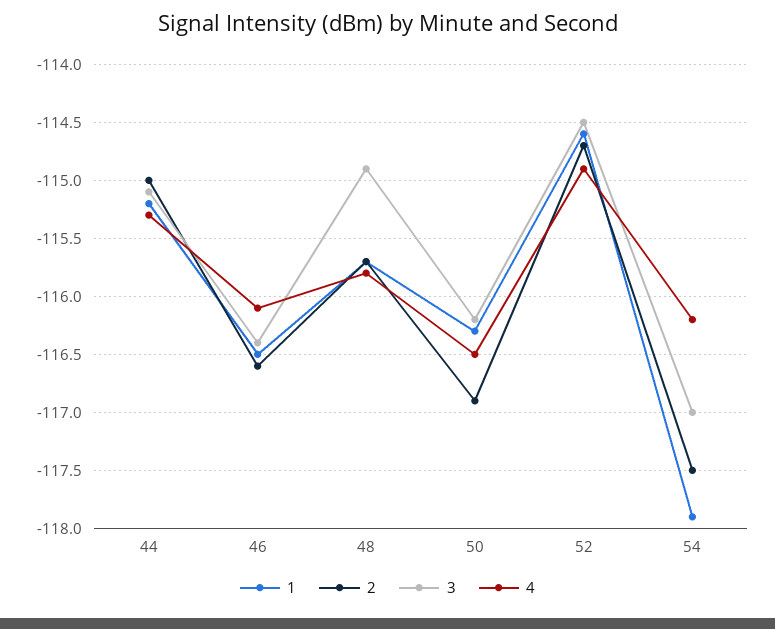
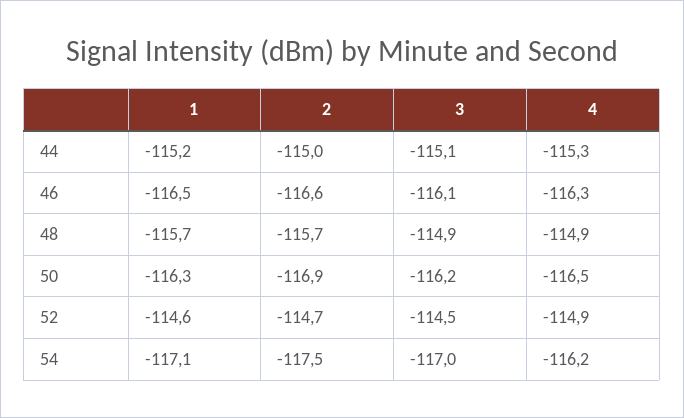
3, 46: -116.4 -> -116.1
4, 46: -116.1 -> -116.3
4, 48: -115.8 -> -114.9
1, 54: -117.9 -> -117.1

